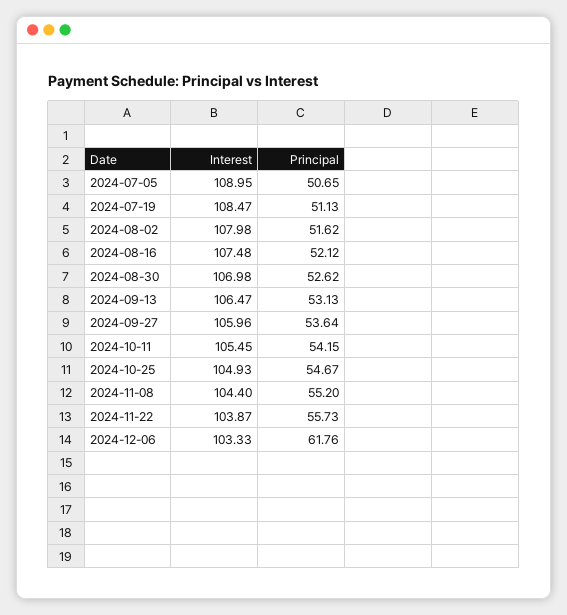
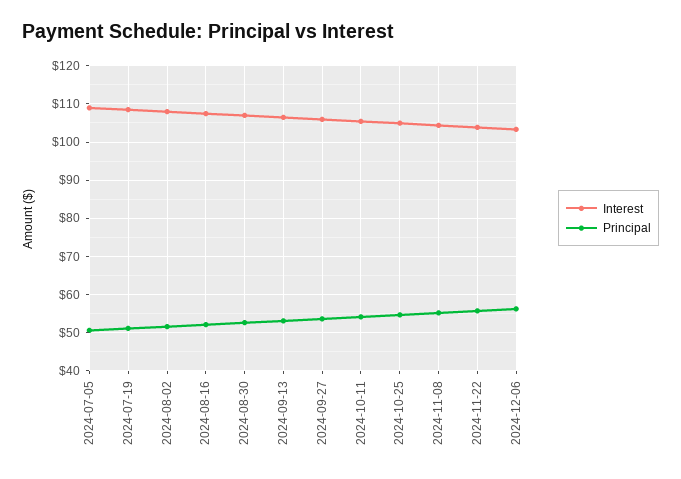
Principal, 2024-12-06: 61.76 -> 56

